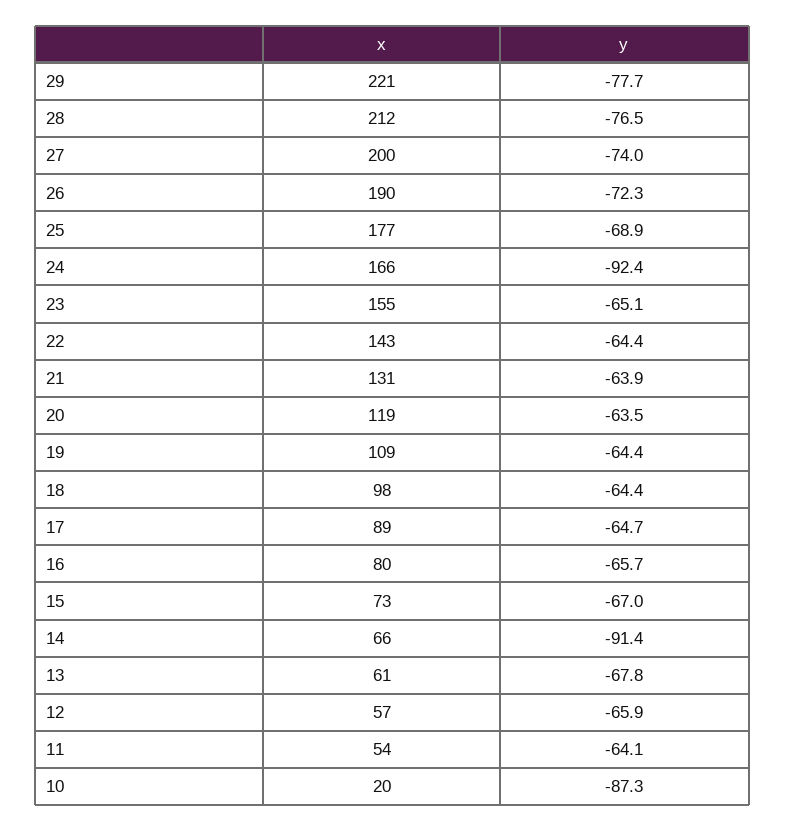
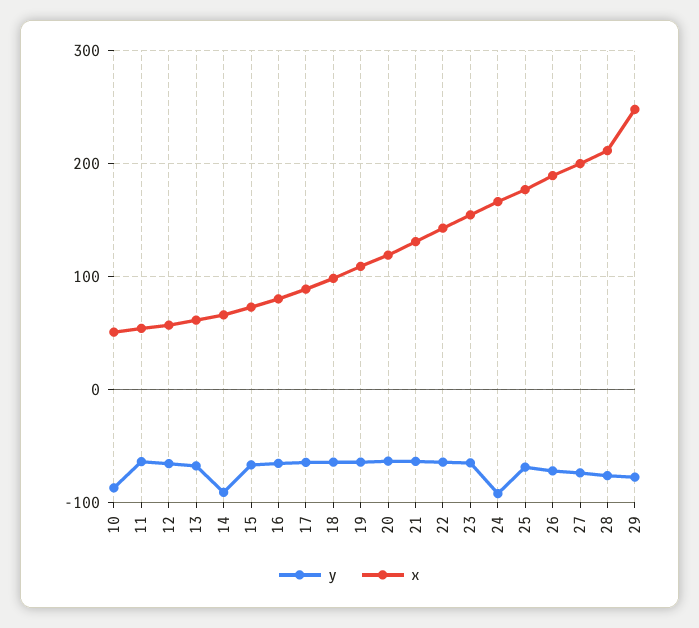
x, 29: 221 -> 250
x, 10: 20 -> 50

